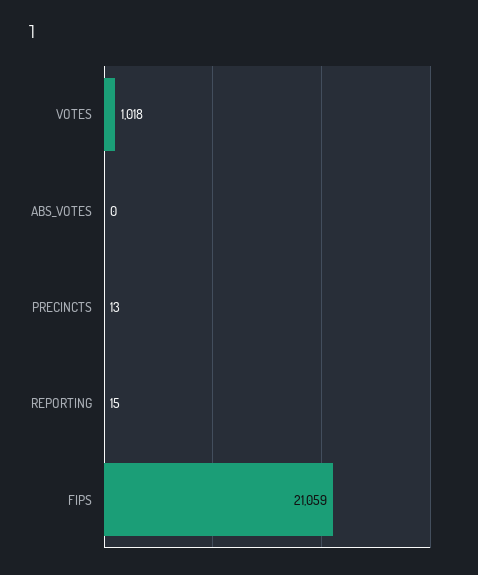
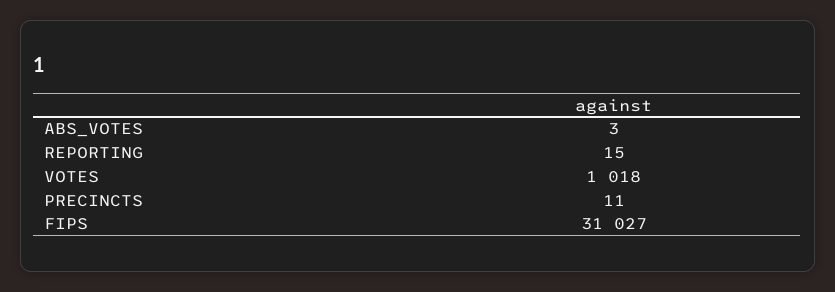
ABS_VOTES: 0 -> 3
PRECINCTS: 13 -> 11
FIPS: 21059 -> 31027

